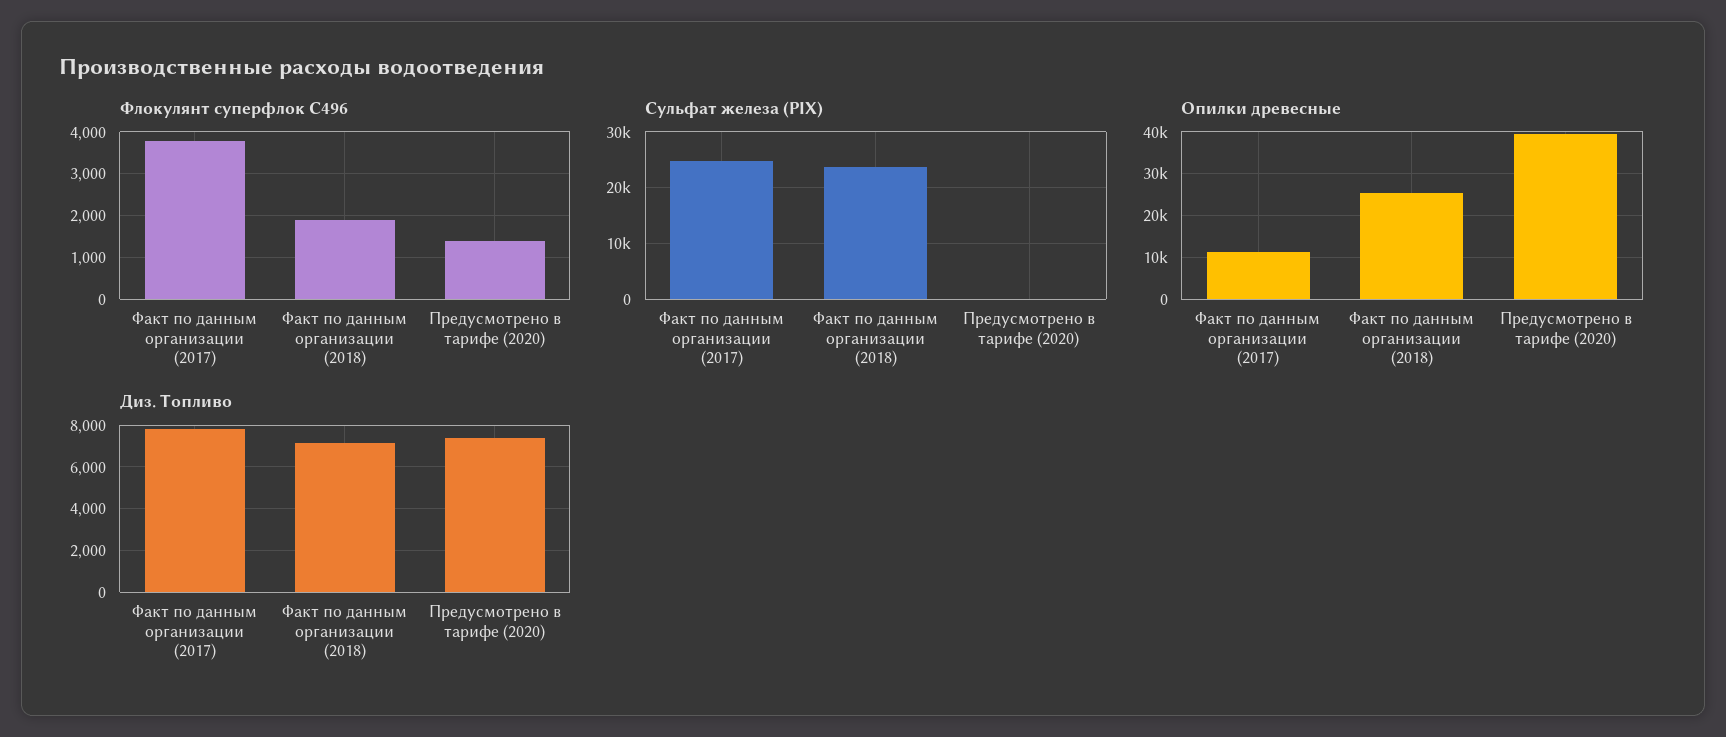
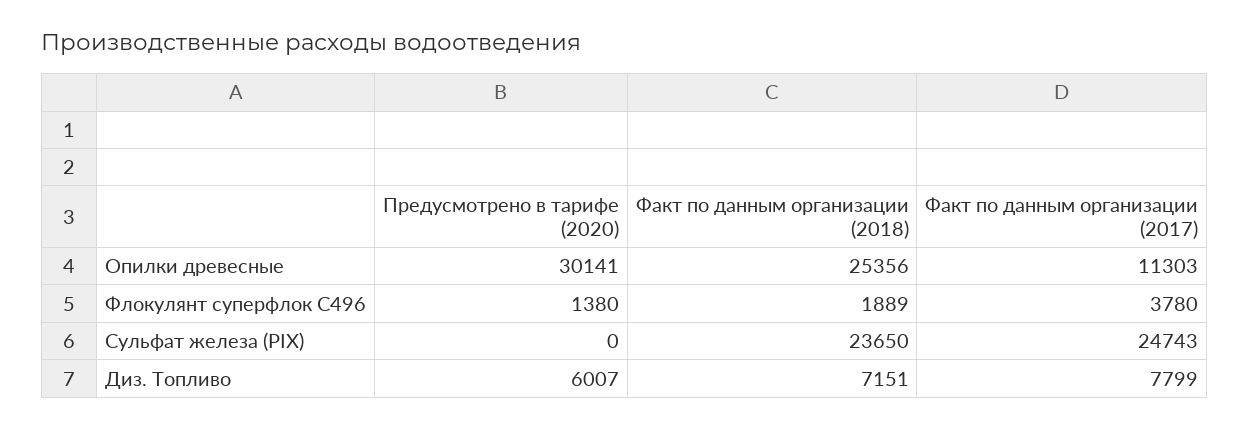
Опилки древесные, Предусмотрено в тарифе (2020): 40000 -> 30141
Диз. Топливо, Предусмотрено в тарифе (2020): 7500 -> 6007

